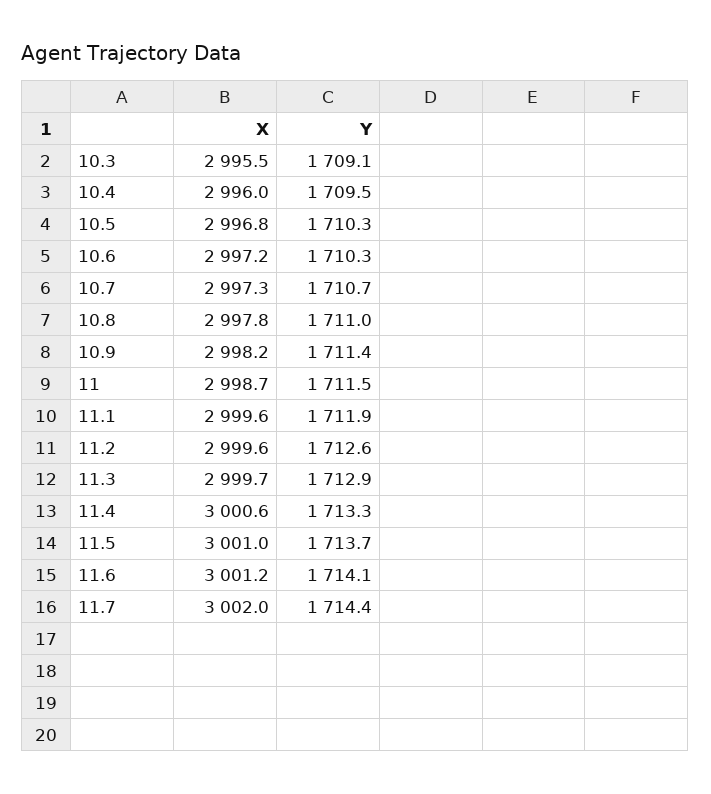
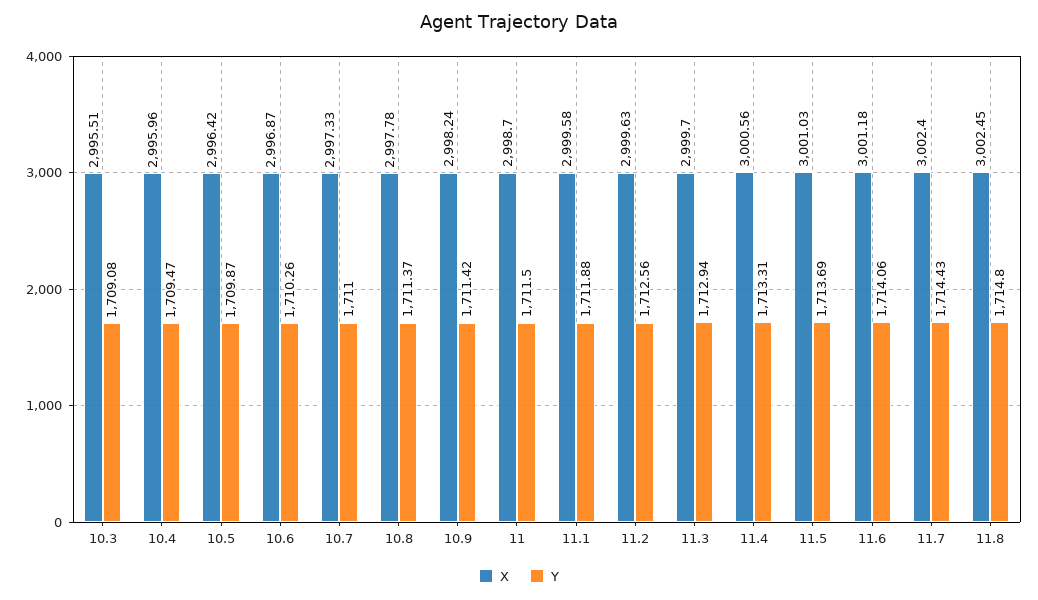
X, 10.5: 2996.8 -> 2996.42
Y, 10.5: 1710.3 -> 1709.87
X, 10.6: 2997.2 -> 2996.87
Y, 10.7: 1710.7 -> 1711
Y, 10.8: 1711 -> 1711.37
X, 11.7: 3002 -> 3002.4
X, 11.8: none -> 3002.45
Y, 11.8: none -> 1714.8

